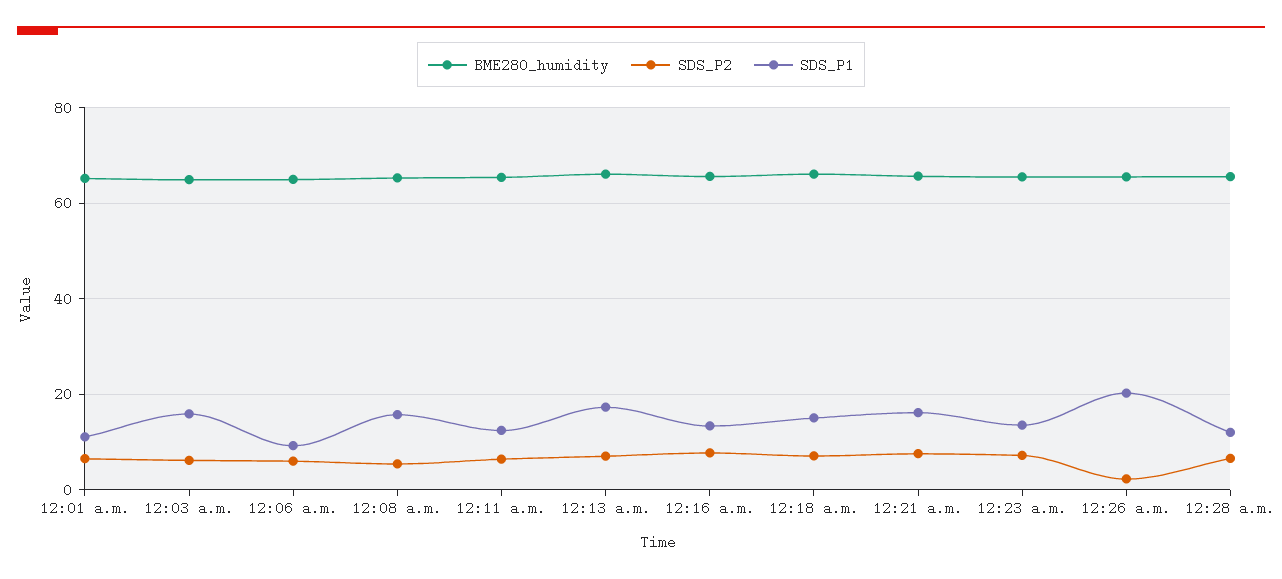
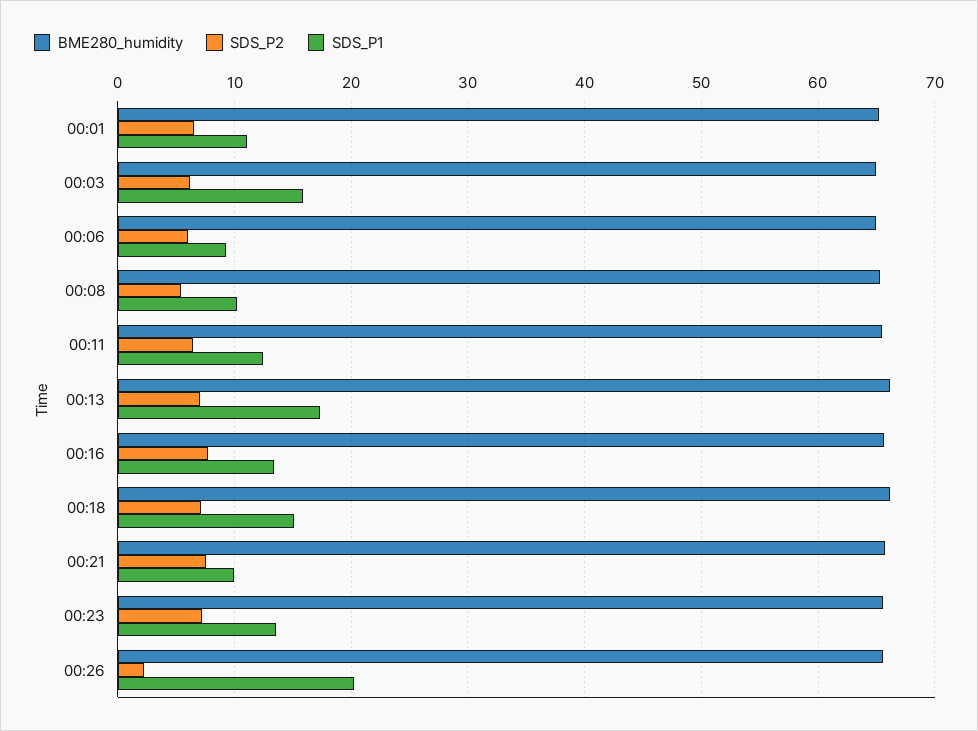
SDS_P1, 12:08 a.m.: 16 -> 10
SDS_P1, 12:21 a.m.: 16 -> 10
BME280_humidity, 12:28 a.m.: 66 -> none
SDS_P2, 12:28 a.m.: 6 -> none
SDS_P1, 12:28 a.m.: 12 -> none

